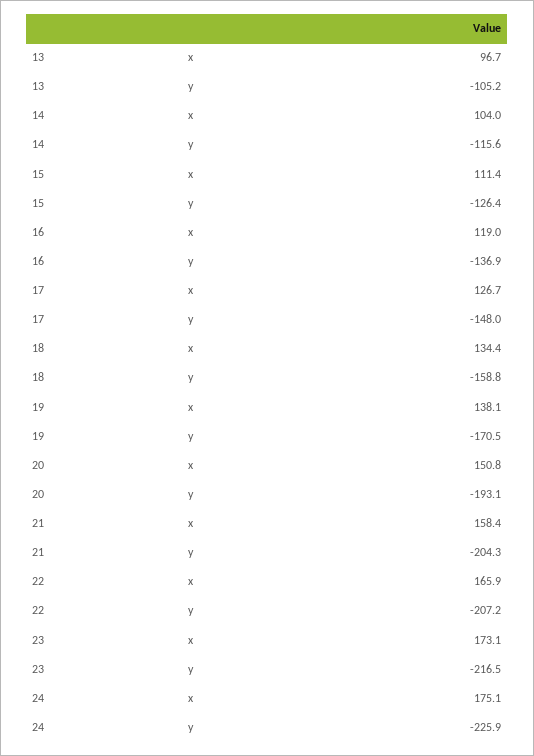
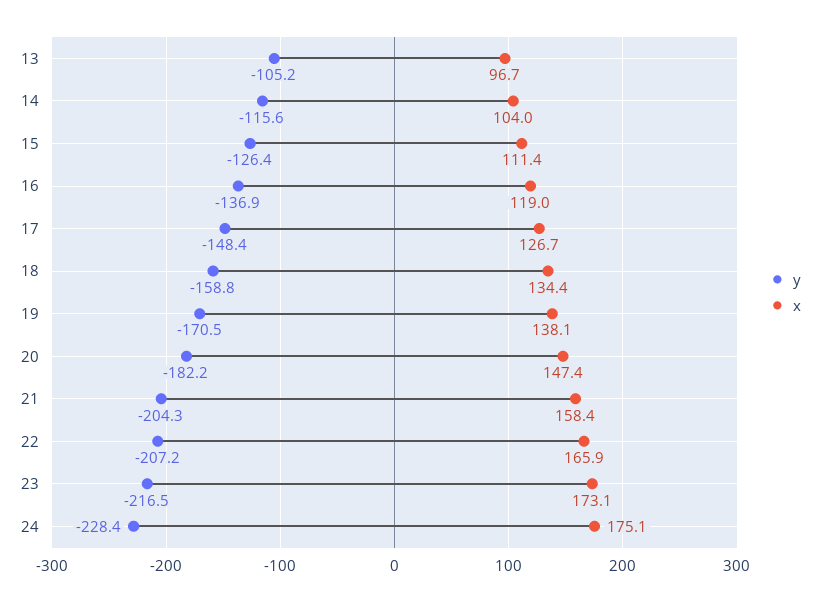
y, 17: -148 -> -148.4
x, 20: 150.8 -> 147.4
y, 20: -193.1 -> -182.2
y, 24: -225.9 -> -228.4

